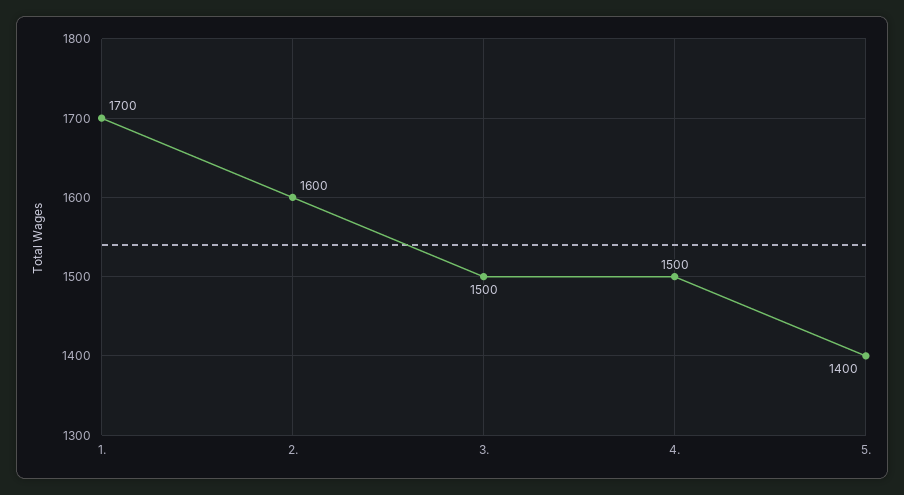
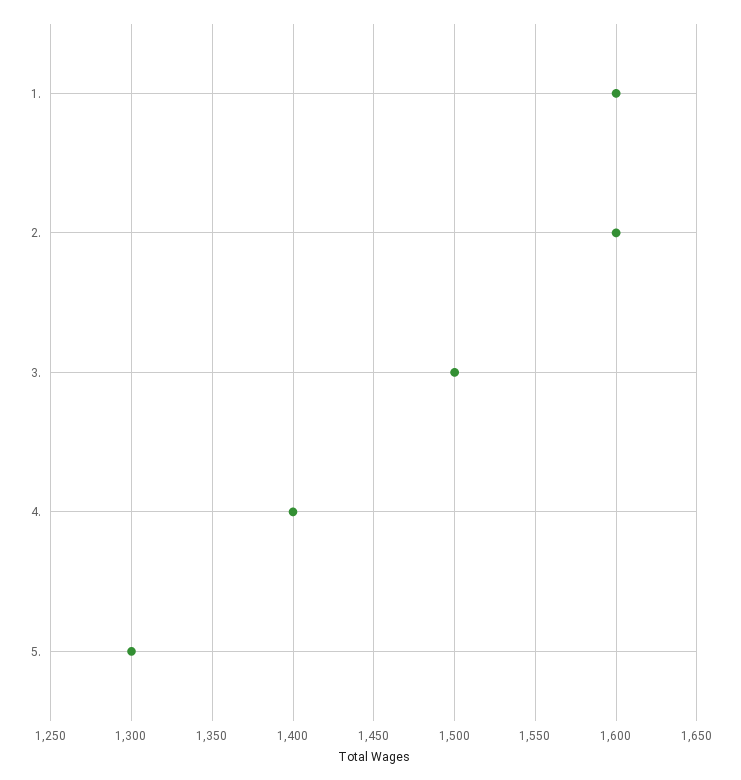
1.: 1700 -> 1600
4.: 1500 -> 1400
5.: 1400 -> 1300

